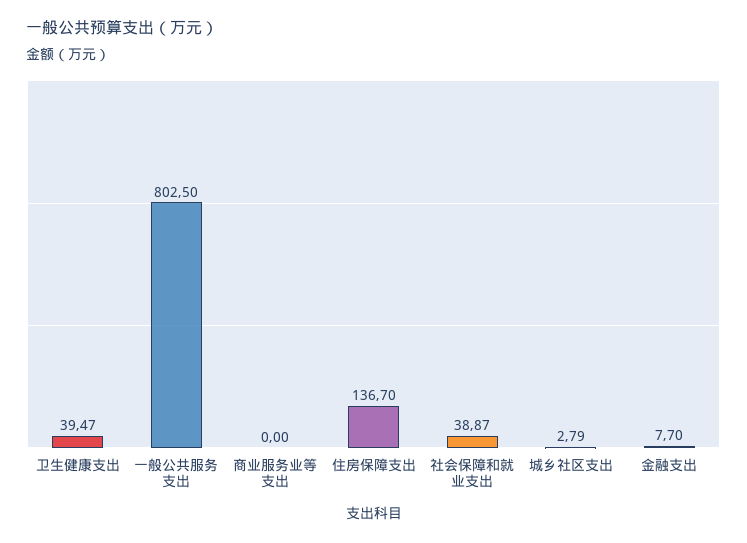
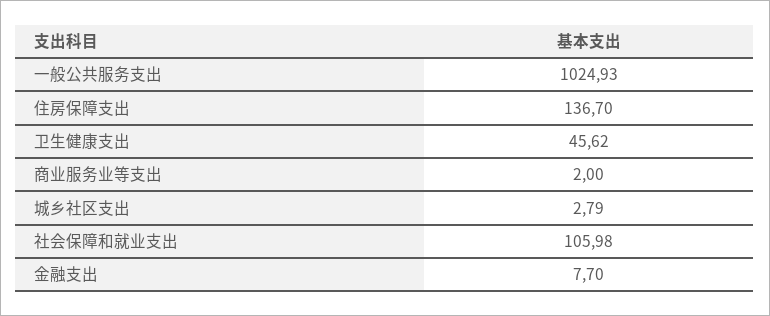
卫生健康支出: 39.47 -> 45.62
一般公共服务支出: 802.5 -> 1024.93
商业服务业等支出: 0 -> 2
社会保障和就业支出: 38.87 -> 105.98

